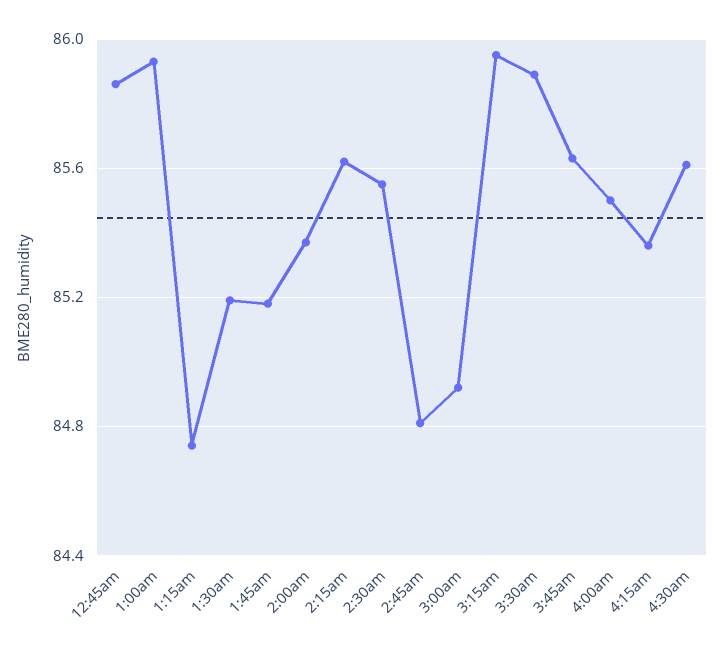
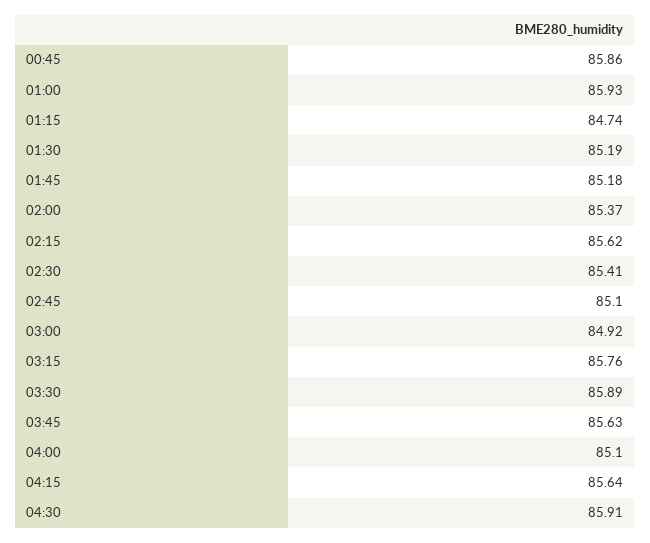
2:30am: 85.55 -> 85.41
2:45am: 84.8 -> 85.1
3:15am: 85.95 -> 85.76
4:00am: 85.5 -> 85.1
4:15am: 85.35 -> 85.64
4:30am: 85.6 -> 85.91

